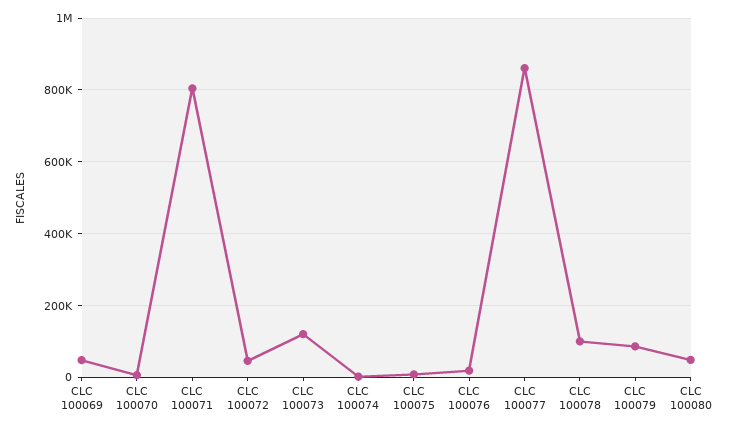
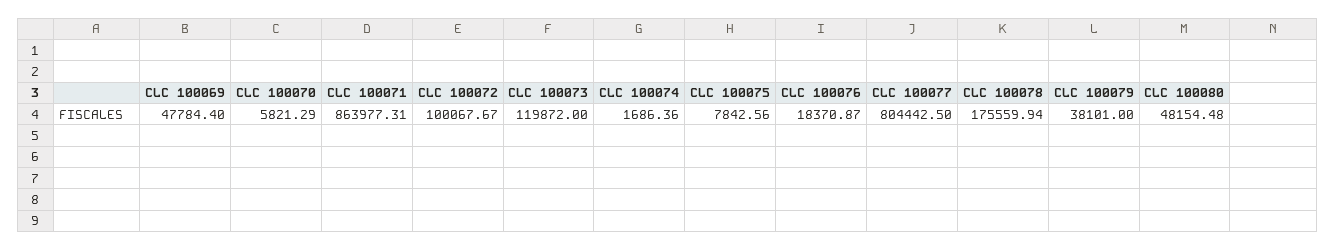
CLC 100071: 800000 -> 863977.31
CLC 100072: 40000 -> 100067.67
CLC 100077: 860000 -> 804442.5
CLC 100078: 100000 -> 175559.94
CLC 100079: 80000 -> 38101

